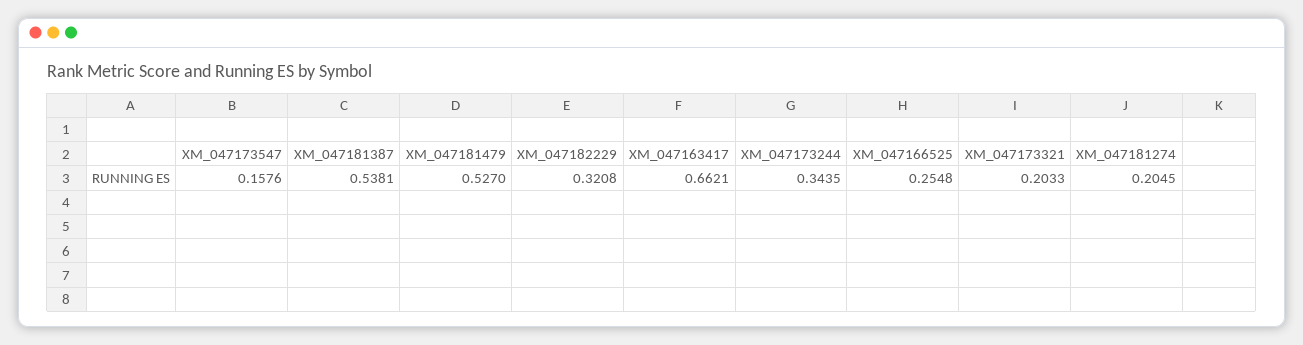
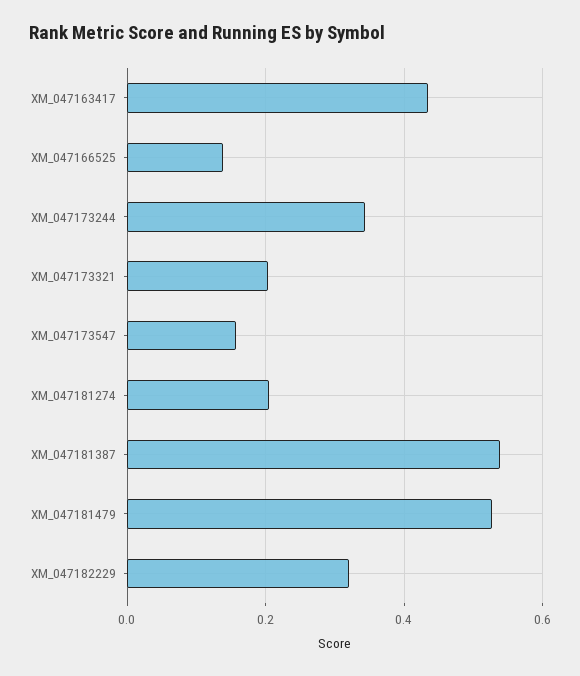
XM_047163417: 0.6621 -> 0.44
XM_047166525: 0.2548 -> 0.14

